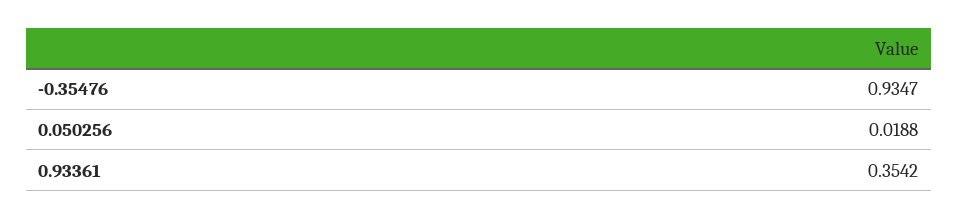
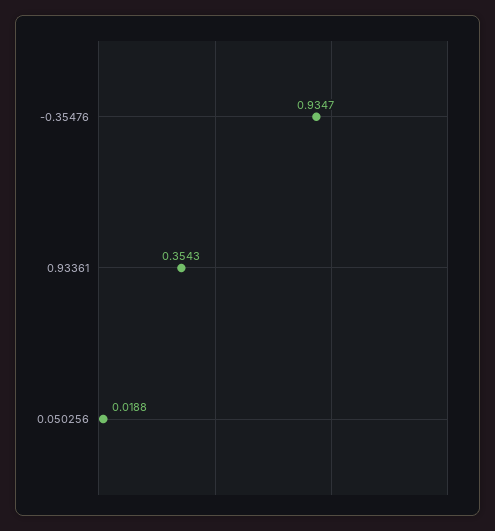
0.93361: 0.3542 -> 0.3543

